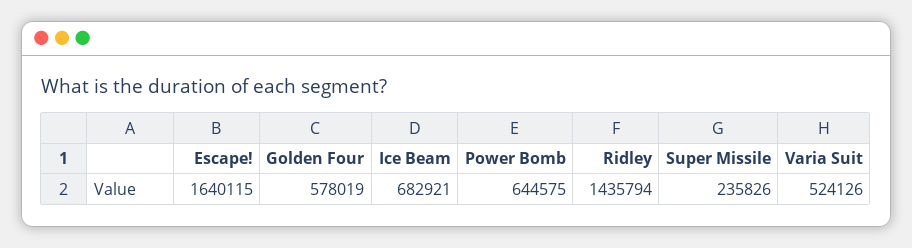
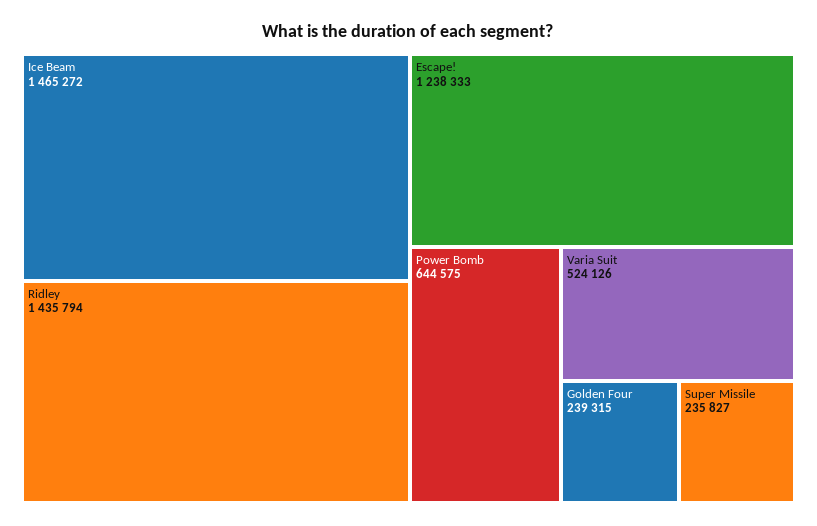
Escape!: 1640115 -> 1238333
Golden Four: 578019 -> 239315
Ice Beam: 682921 -> 1465272
Super Missile: 235826 -> 235827

